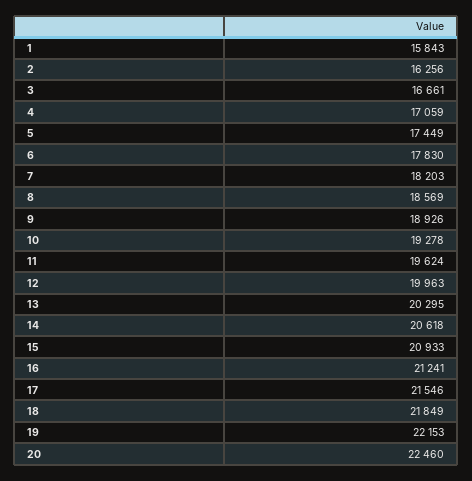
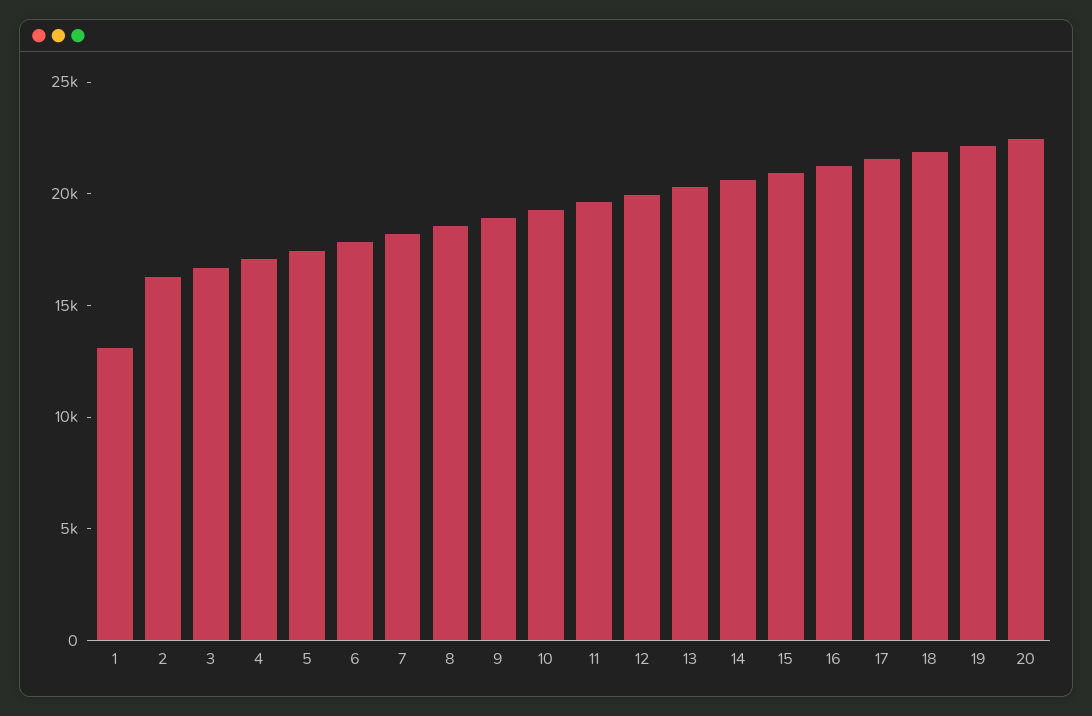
1: 15843 -> 13000

